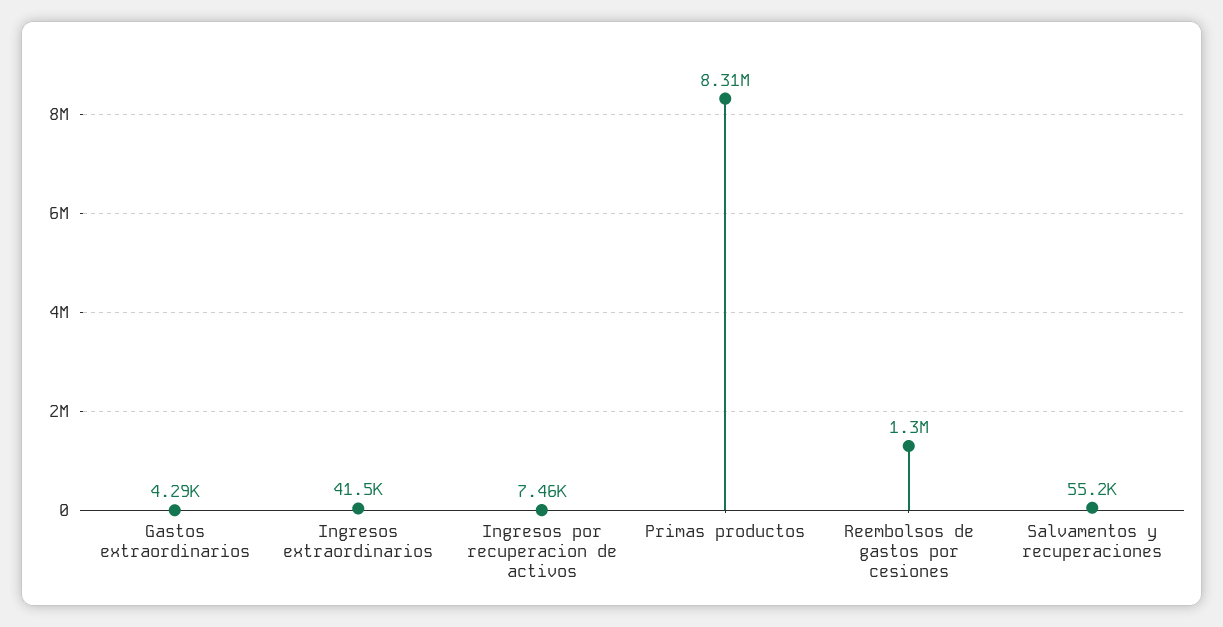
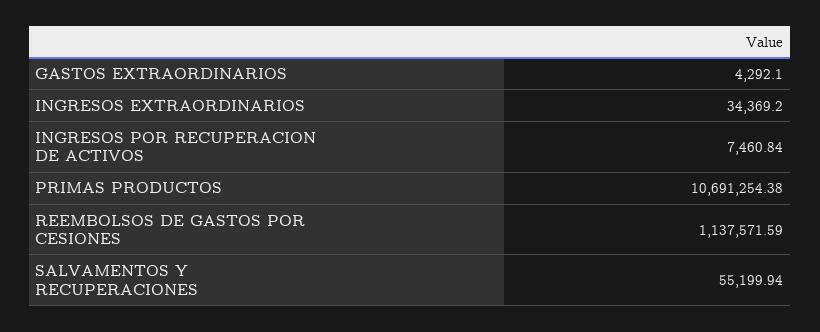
Ingresos extraordinarios: 41500 -> 34369.2
Primas productos: 8310000 -> 10691254.38
Reembolsos de gastos por cesiones: 1300000 -> 1137571.59

